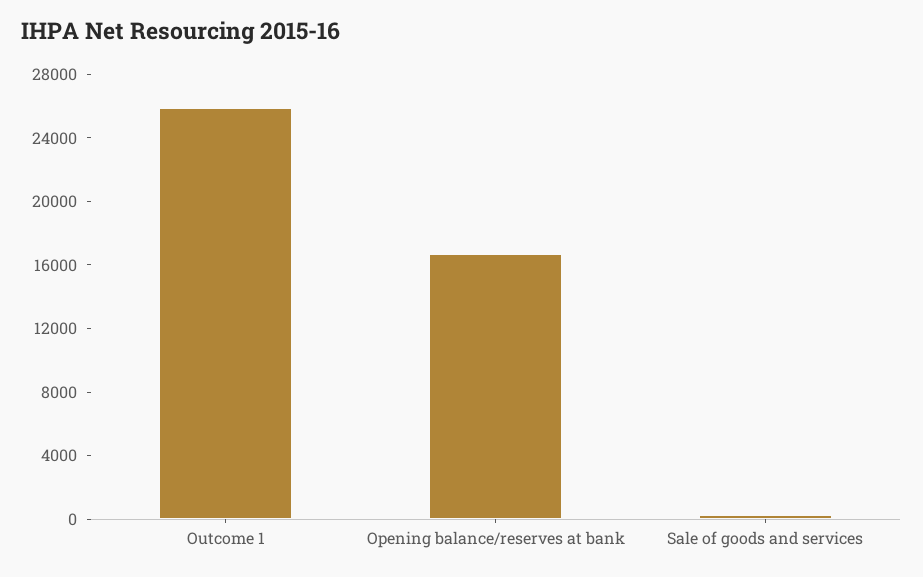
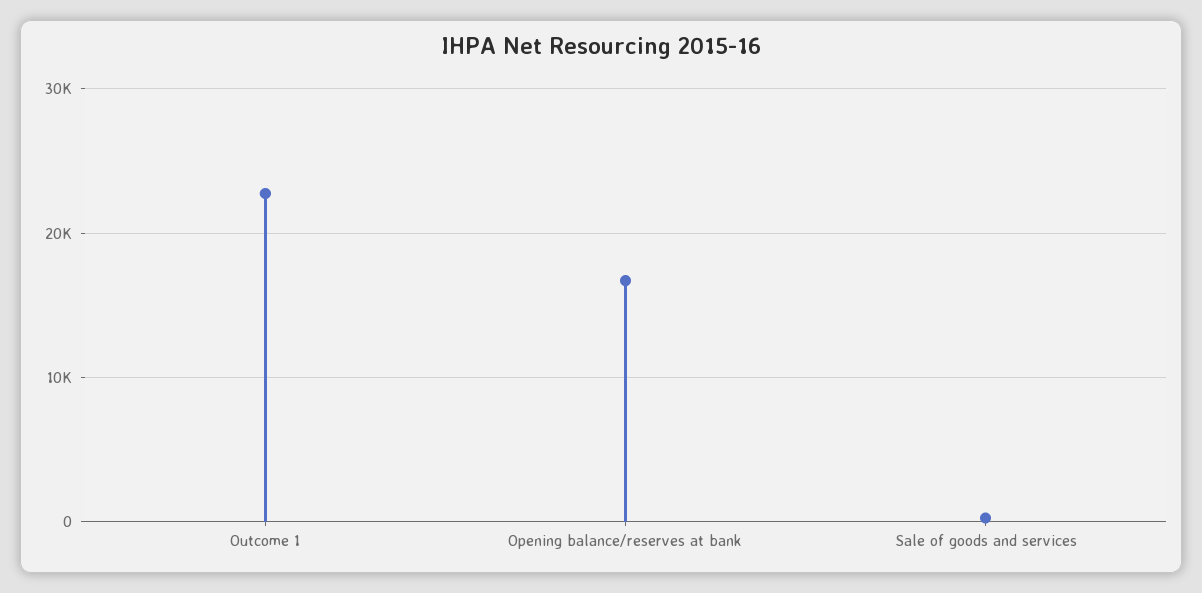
Outcome 1: 26000 -> 23000

